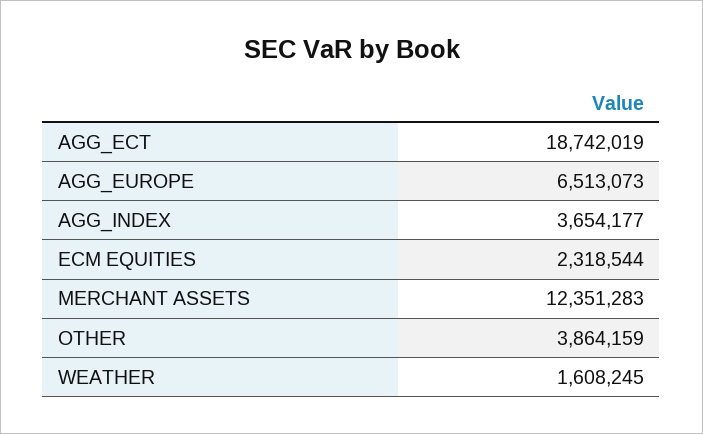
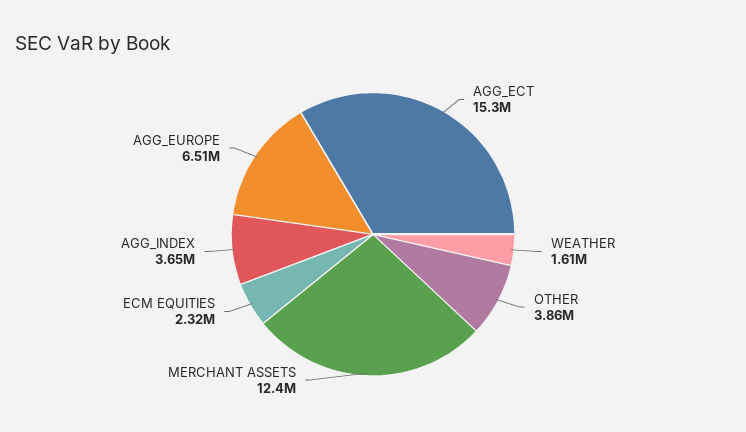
AGG_ECT: 18742019 -> 15300000

